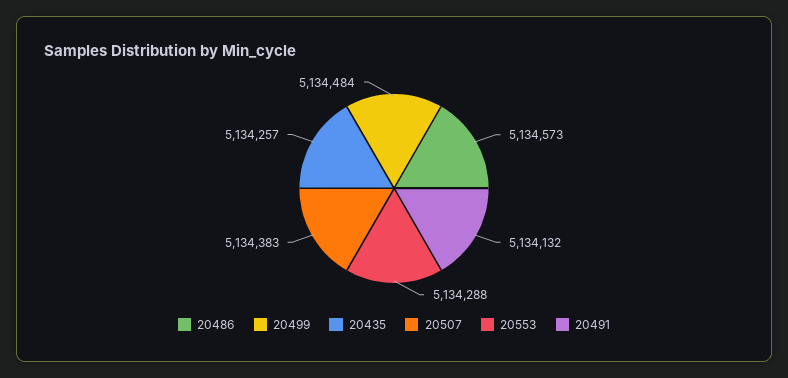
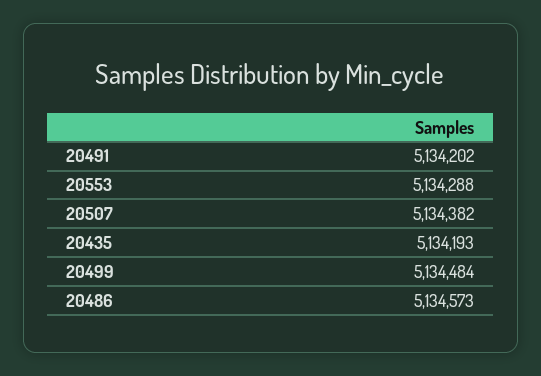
20435: 5134257 -> 5134193
20507: 5134383 -> 5134382
20491: 5134132 -> 5134202

